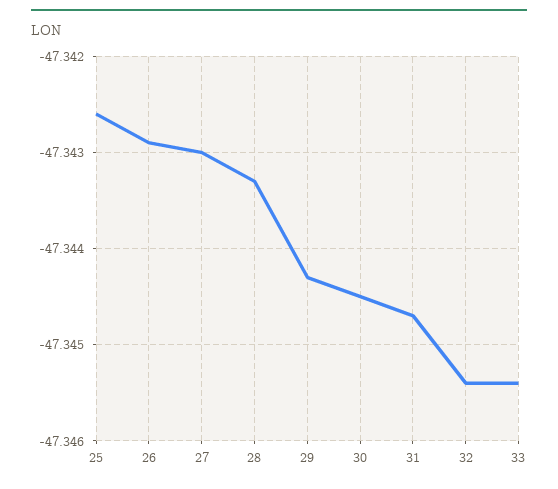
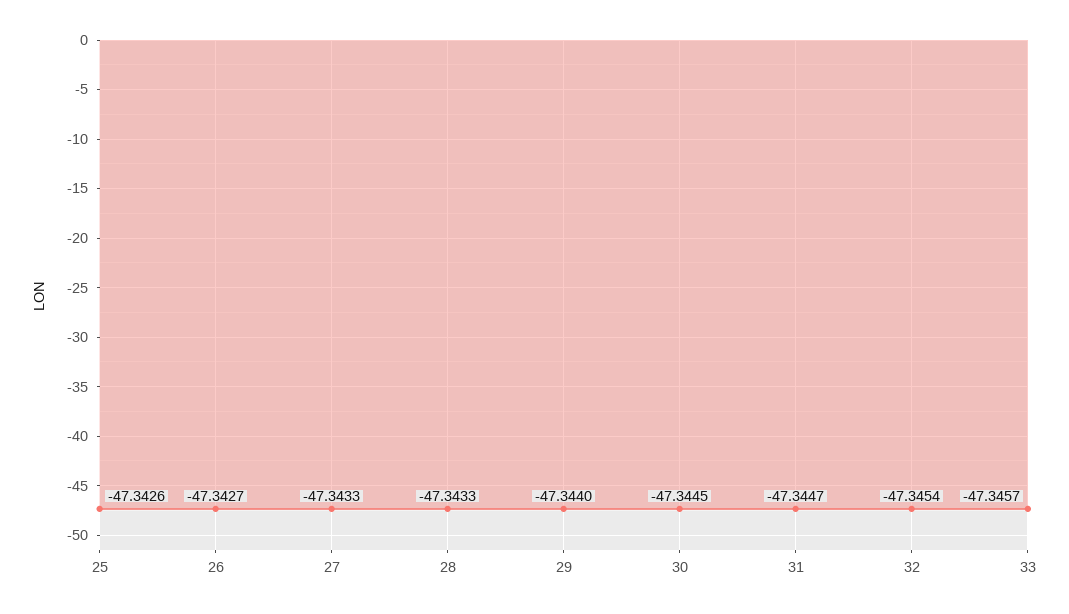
26: -47.3429 -> -47.3427
27: -47.343 -> -47.3433
29: -47.3443 -> -47.344
33: -47.3454 -> -47.3457

